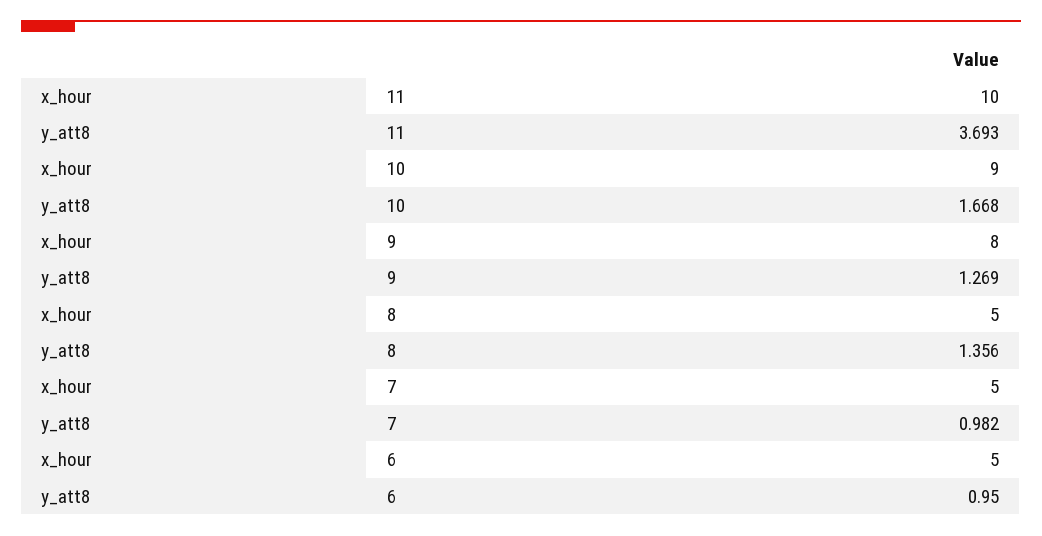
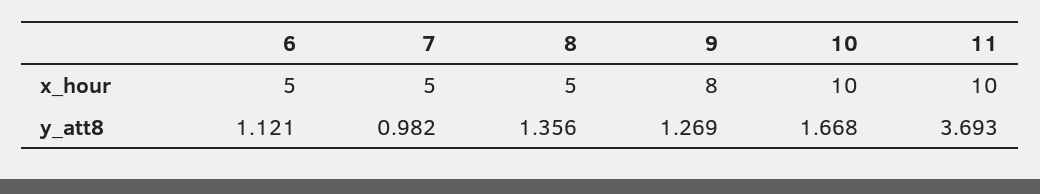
x_hour, 10: 9 -> 10
y_att8, 6: 0.95 -> 1.121

